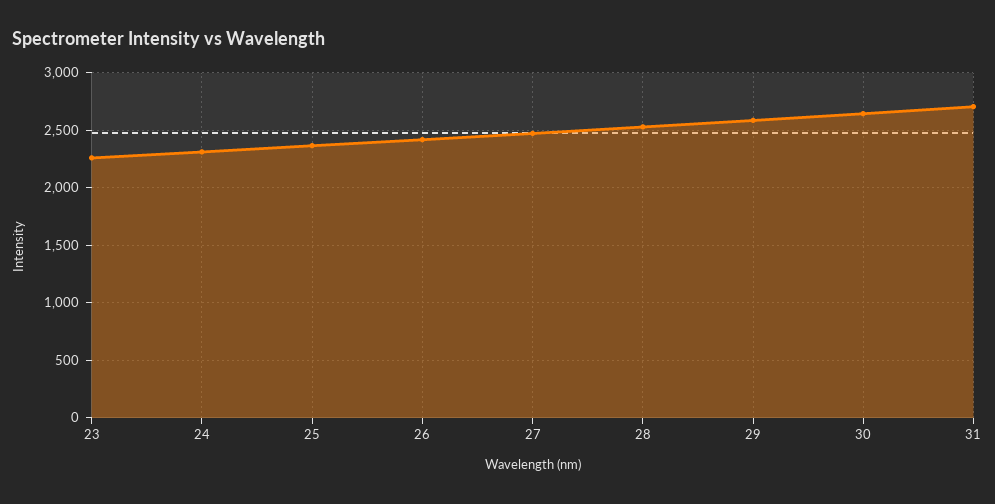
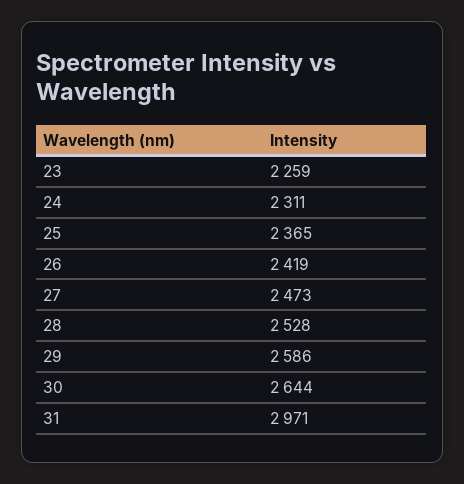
31: 2700 -> 2971

